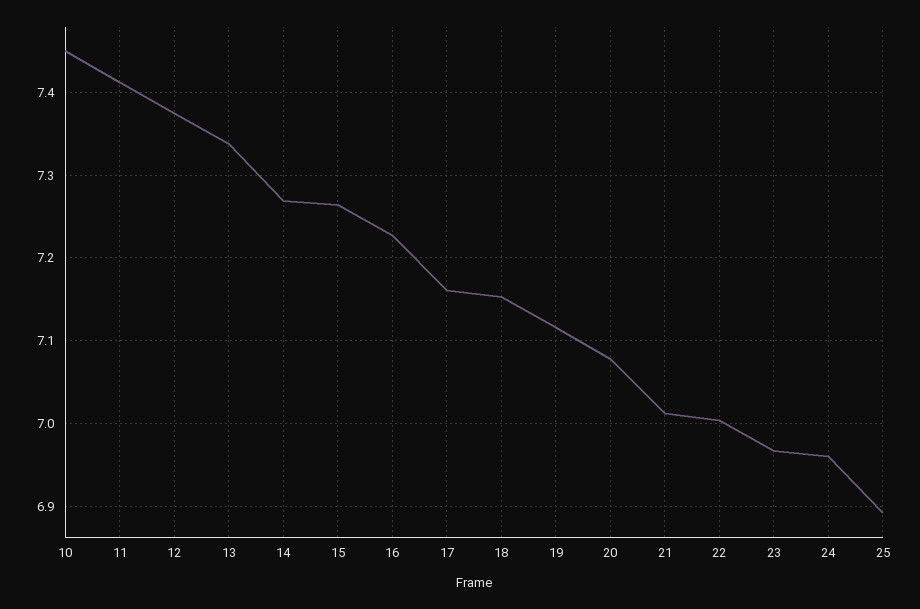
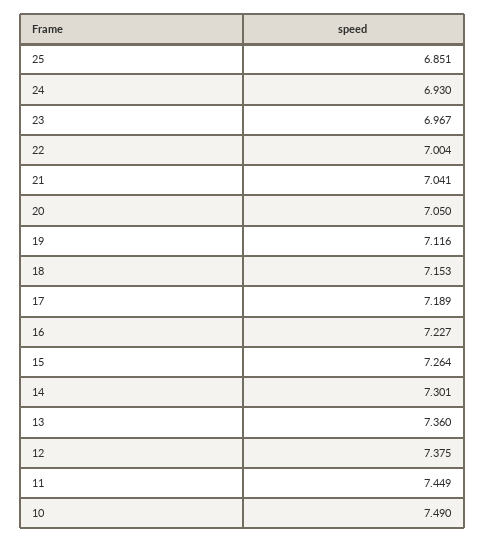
10: 7.45 -> 7.49
11: 7.41 -> 7.449
13: 7.34 -> 7.36
14: 7.27 -> 7.301
17: 7.16 -> 7.189
20: 7.08 -> 7.05
21: 7.01 -> 7.041
24: 6.96 -> 6.93
25: 6.89 -> 6.851

